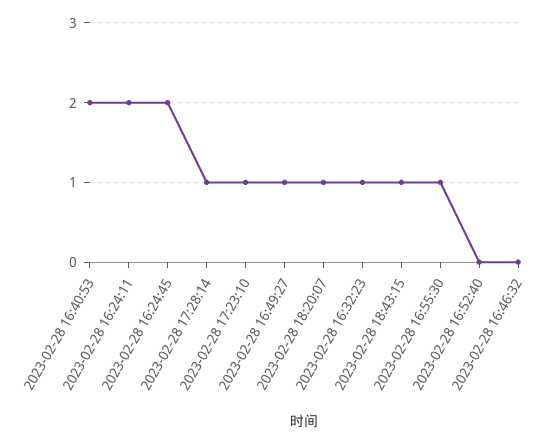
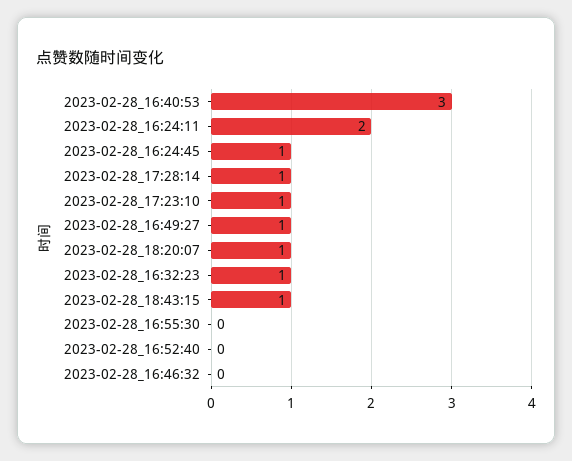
2023-02-28 16:40:53: 2 -> 3
2023-02-28 16:24:45: 2 -> 1
2023-02-28 16:55:30: 1 -> 0

